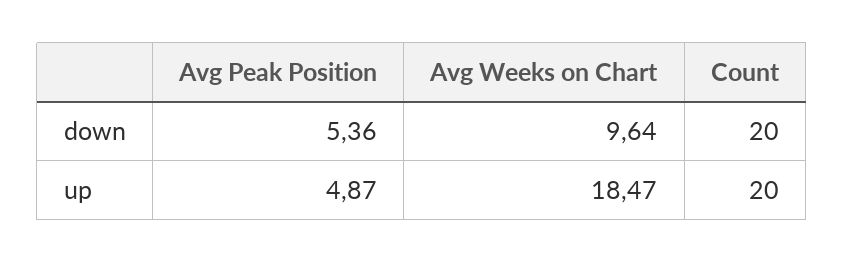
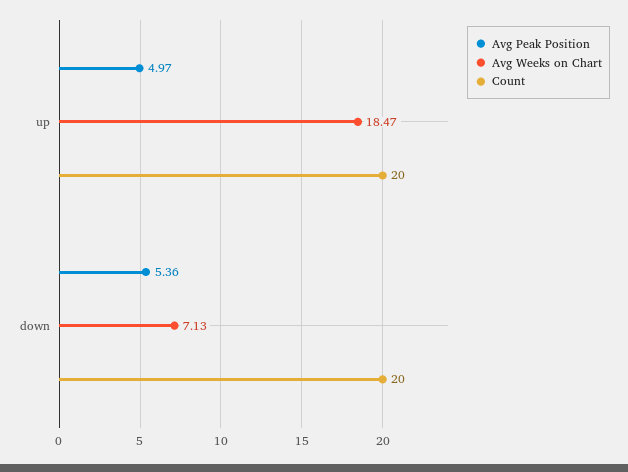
Avg Weeks on Chart, down: 9.64 -> 7.13
Avg Peak Position, up: 4.87 -> 4.97

